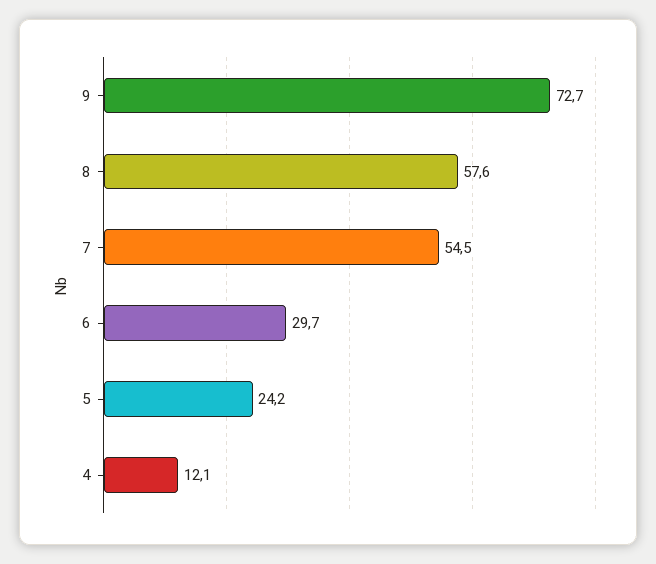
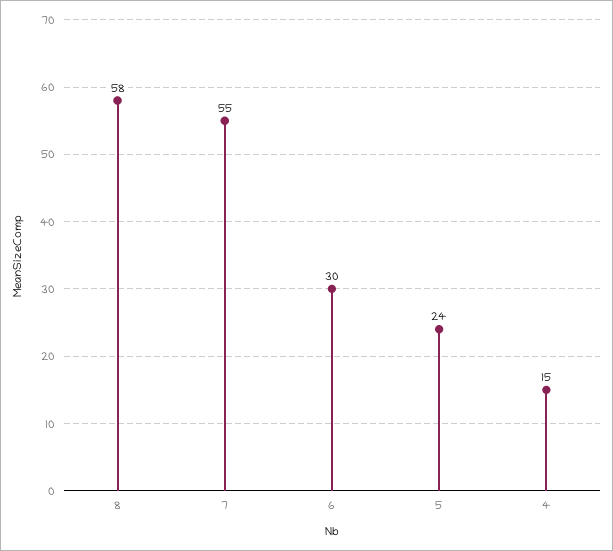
9: 72.7 -> none
4: 12.1 -> 15

